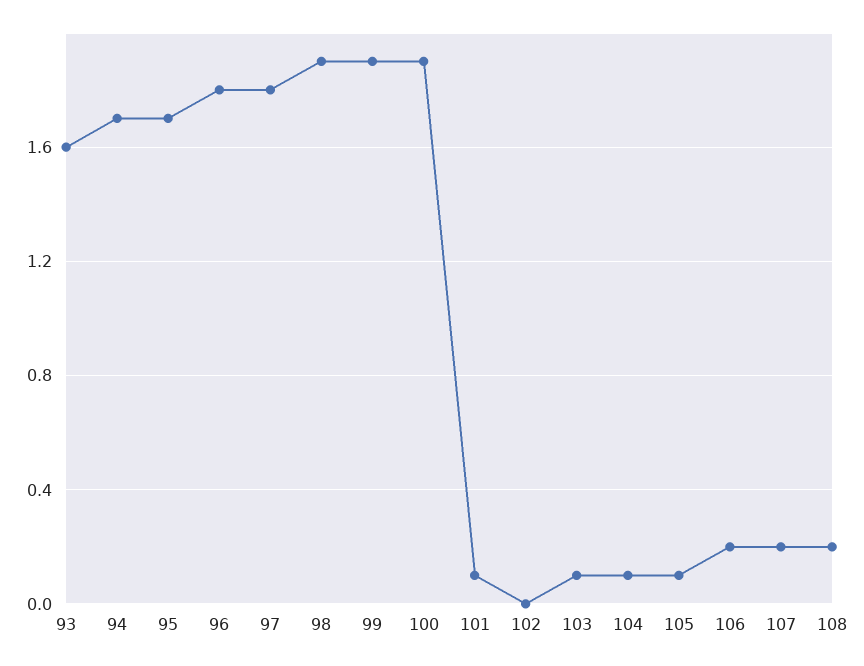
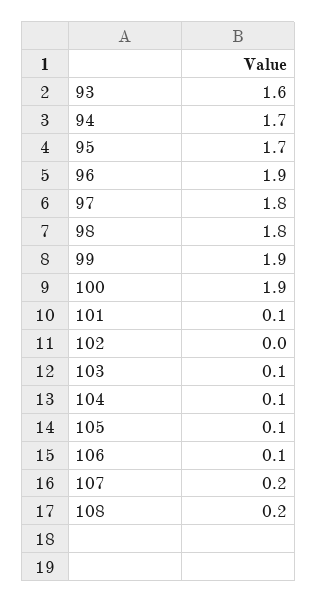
96: 1.8 -> 1.9
98: 1.9 -> 1.8
106: 0.2 -> 0.1

